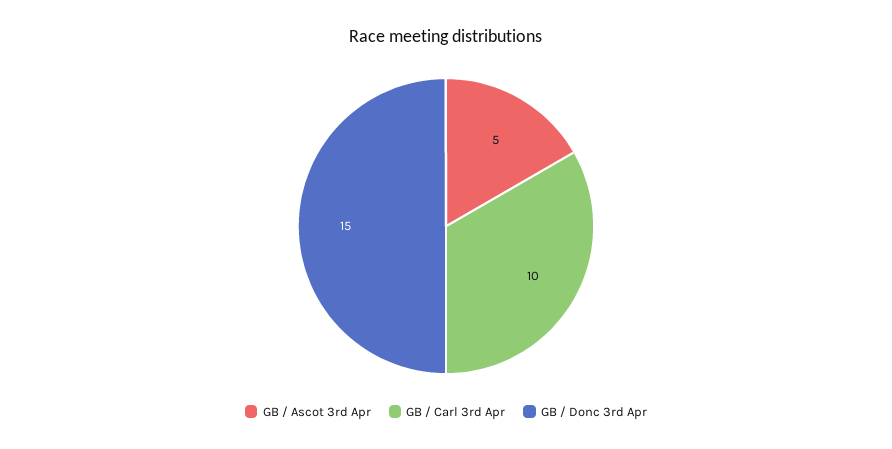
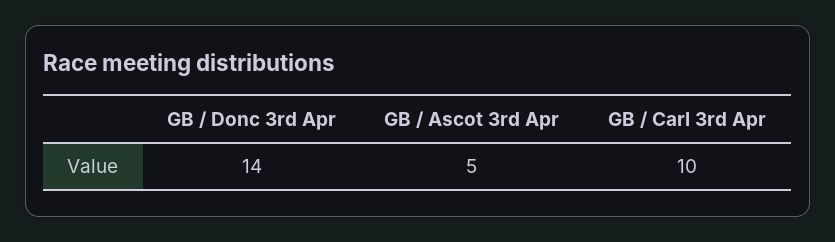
GB / Donc 3rd Apr: 15 -> 14

